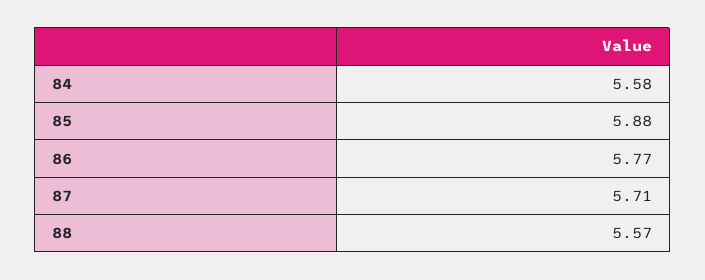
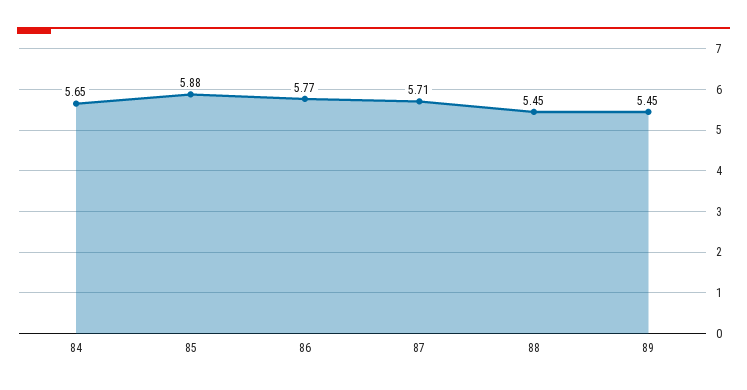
84: 5.58 -> 5.65
88: 5.57 -> 5.45
89: none -> 5.45

